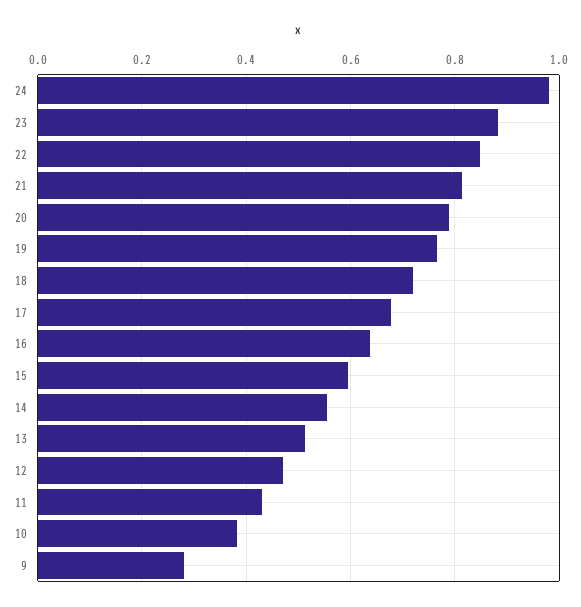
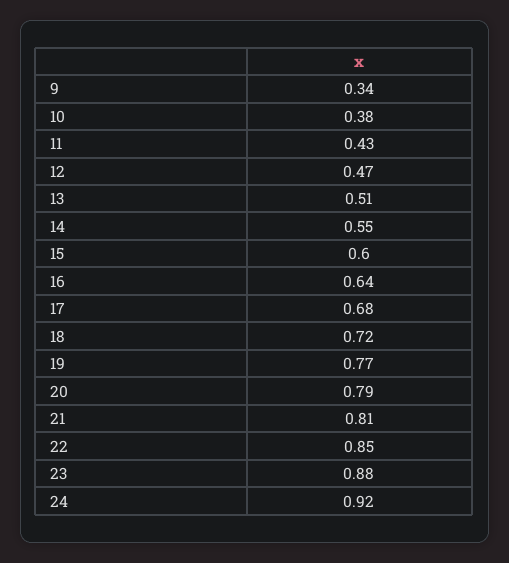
24: 0.98 -> 0.92
9: 0.28 -> 0.34

